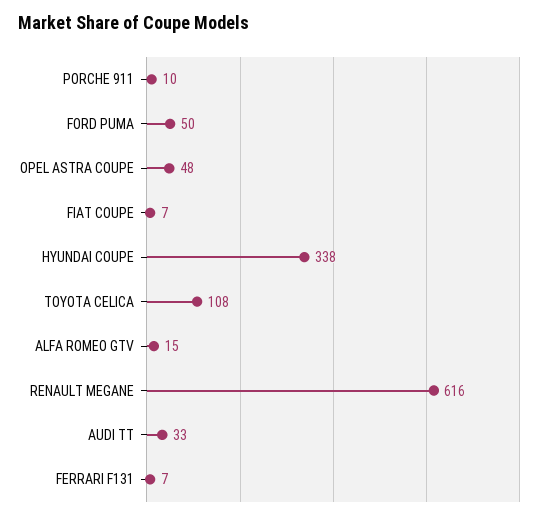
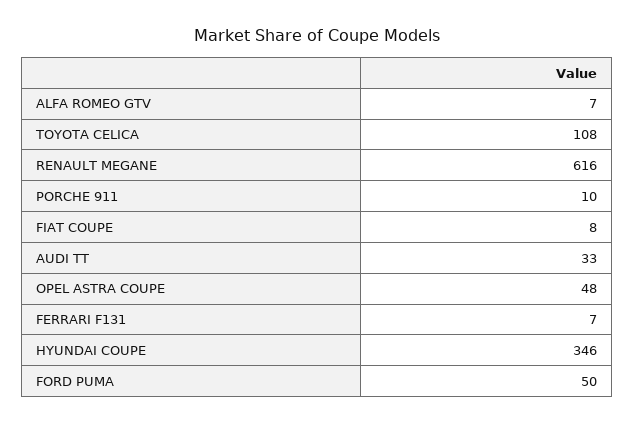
FIAT COUPE: 7 -> 8
HYUNDAI COUPE: 338 -> 346
ALFA ROMEO GTV: 15 -> 7

